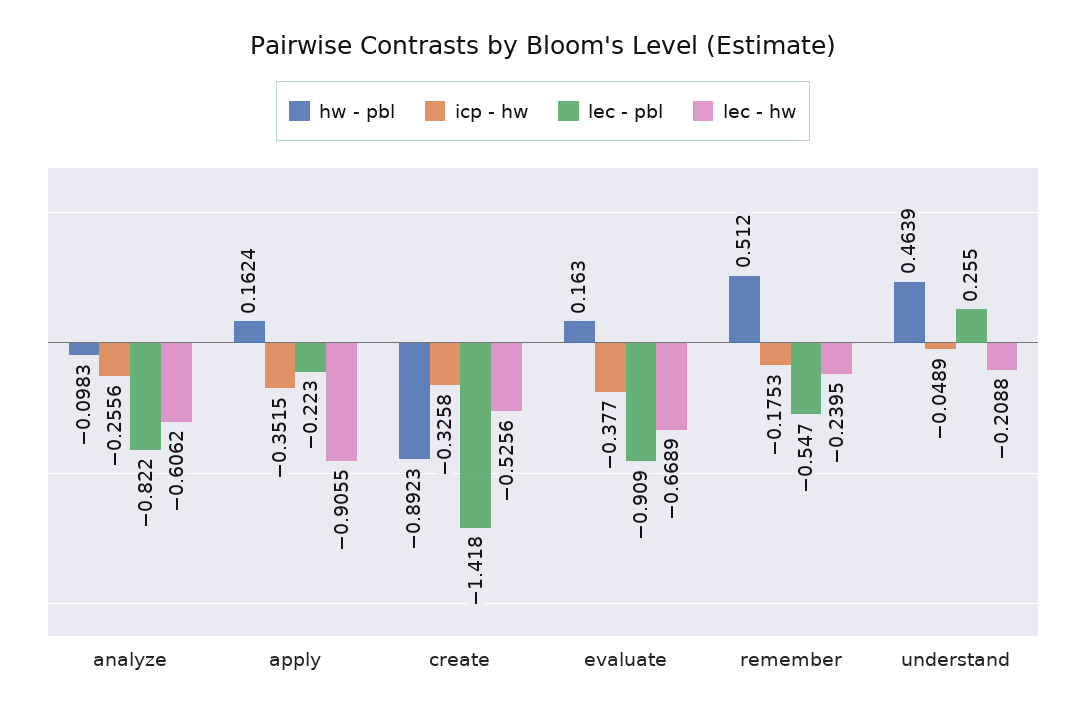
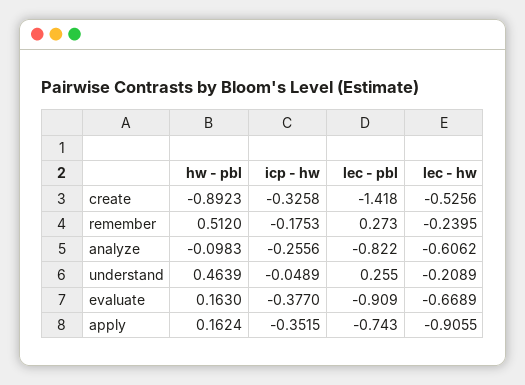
lec - pbl, apply: -0.223 -> -0.743
lec - pbl, remember: -0.547 -> 0.273
lec - hw, understand: -0.2088 -> -0.2089

